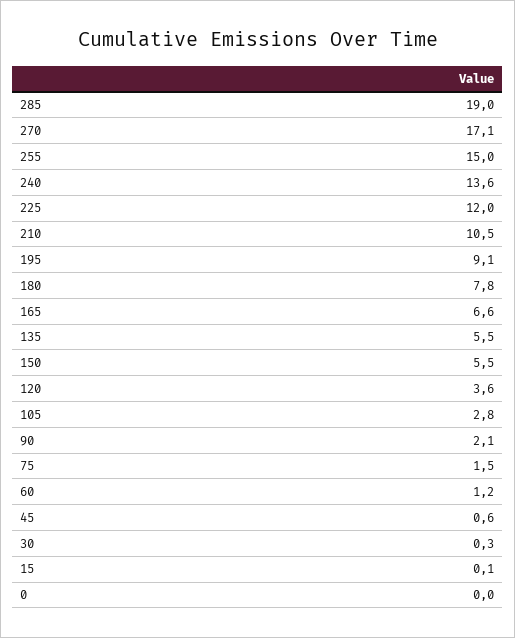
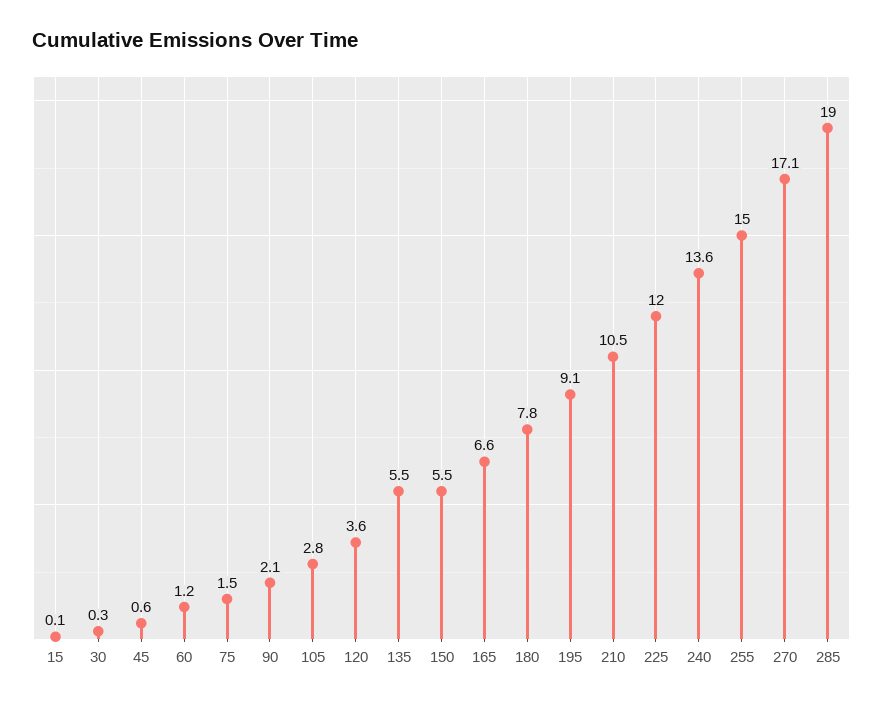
0: 0 -> none

